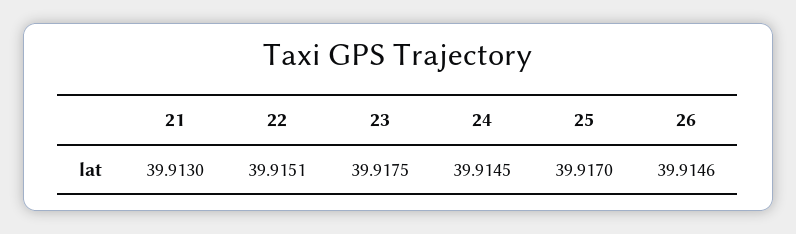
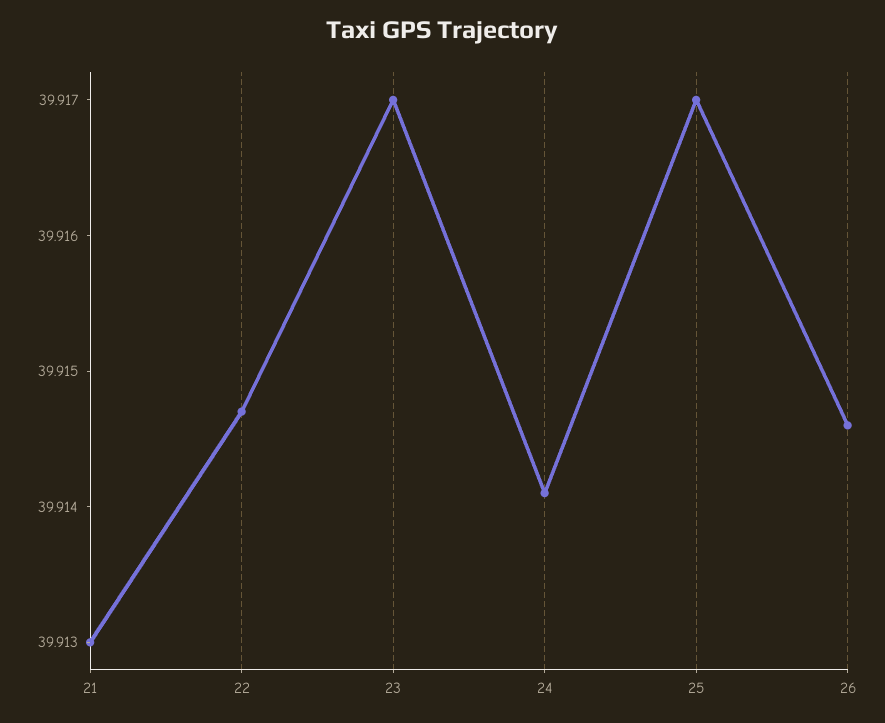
22: 39.9151 -> 39.9147
23: 39.9175 -> 39.917
24: 39.9145 -> 39.9141

